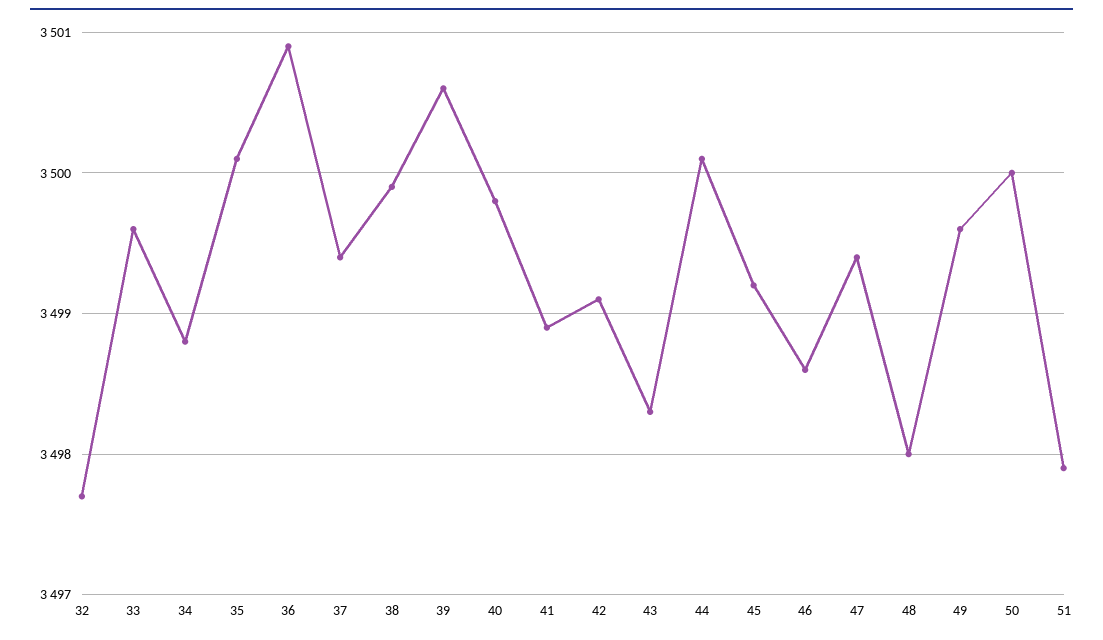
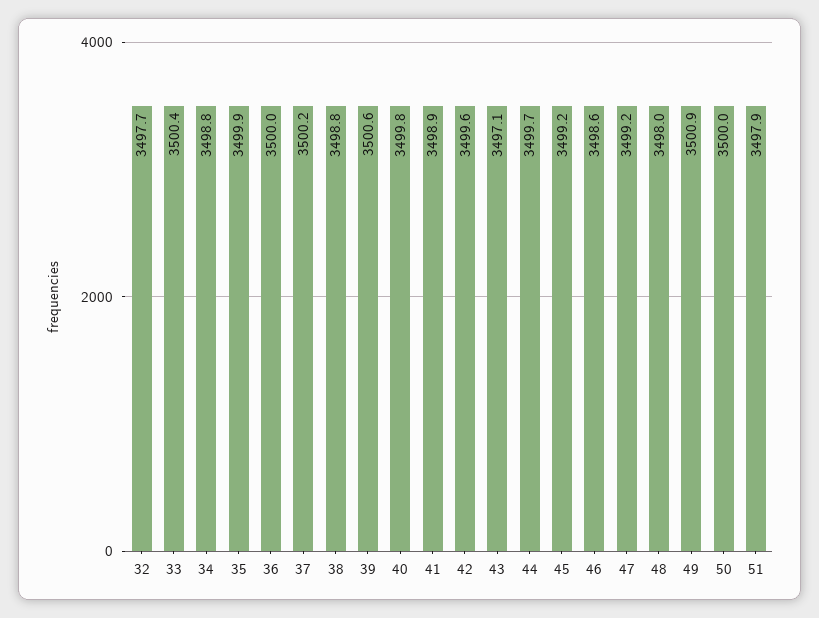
33: 3499.6 -> 3500.4
35: 3500.1 -> 3499.9
36: 3500.9 -> 3500
37: 3499.4 -> 3500.2
38: 3499.9 -> 3498.8
42: 3499.1 -> 3499.6
43: 3498.3 -> 3497.1
44: 3500.1 -> 3499.7
47: 3499.4 -> 3499.2
49: 3499.6 -> 3500.9

